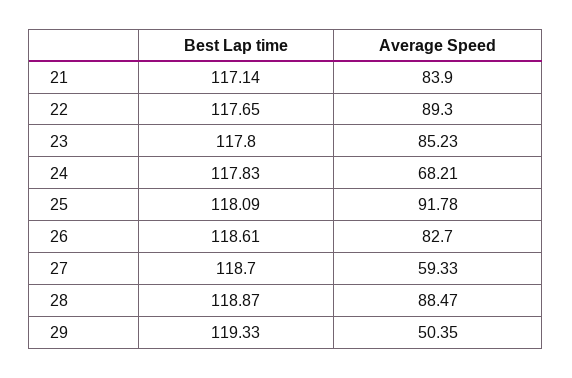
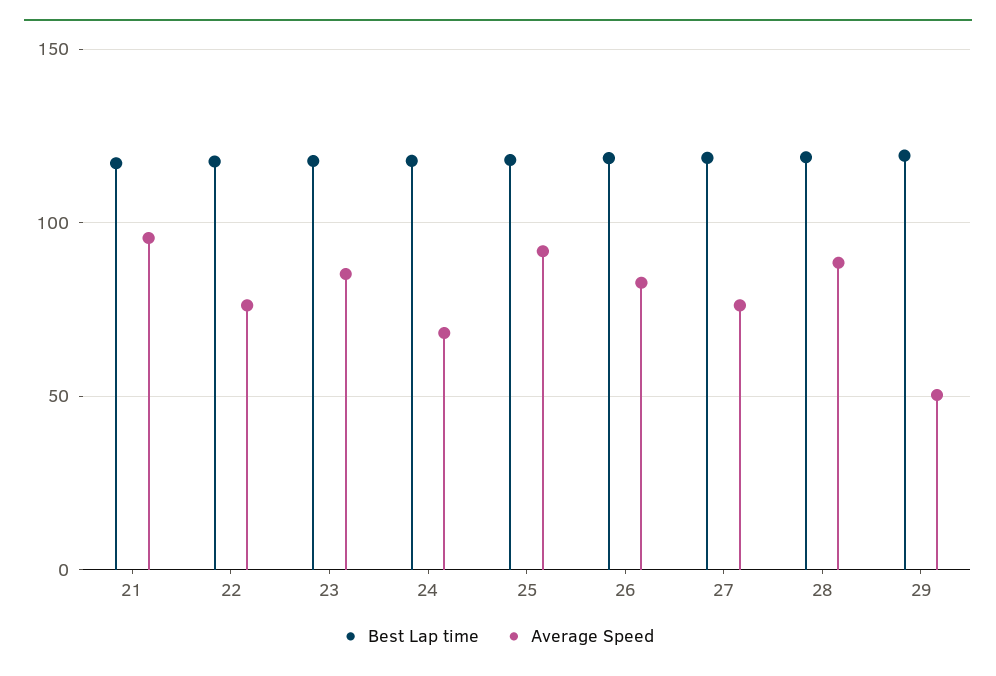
Average Speed, 21: 83.9 -> 95
Average Speed, 22: 89.3 -> 75
Average Speed, 27: 59.33 -> 75

